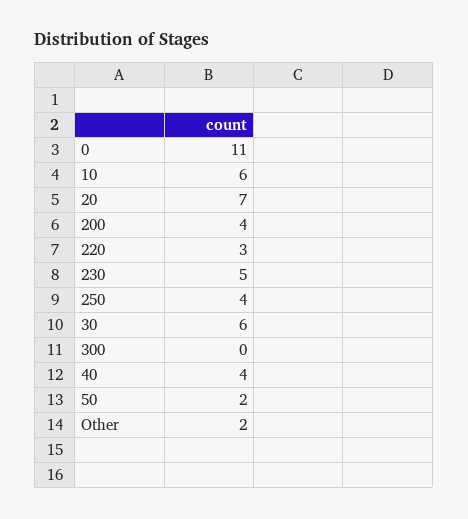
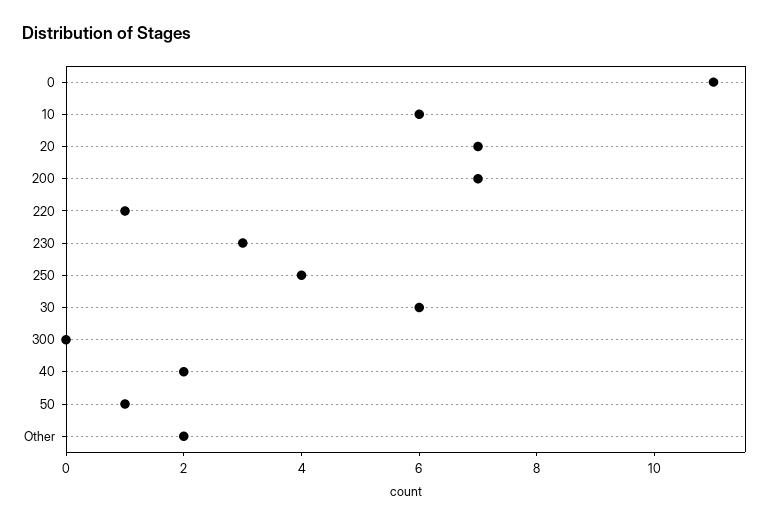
200: 4 -> 7
220: 3 -> 1
230: 5 -> 3
40: 4 -> 2
50: 2 -> 1

